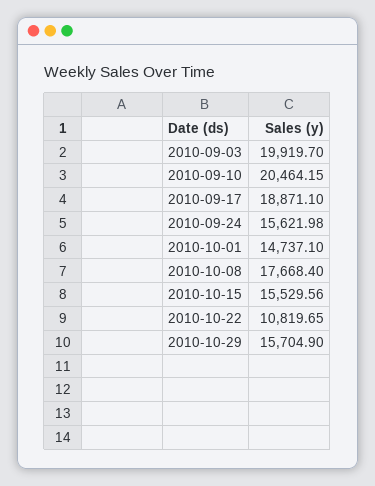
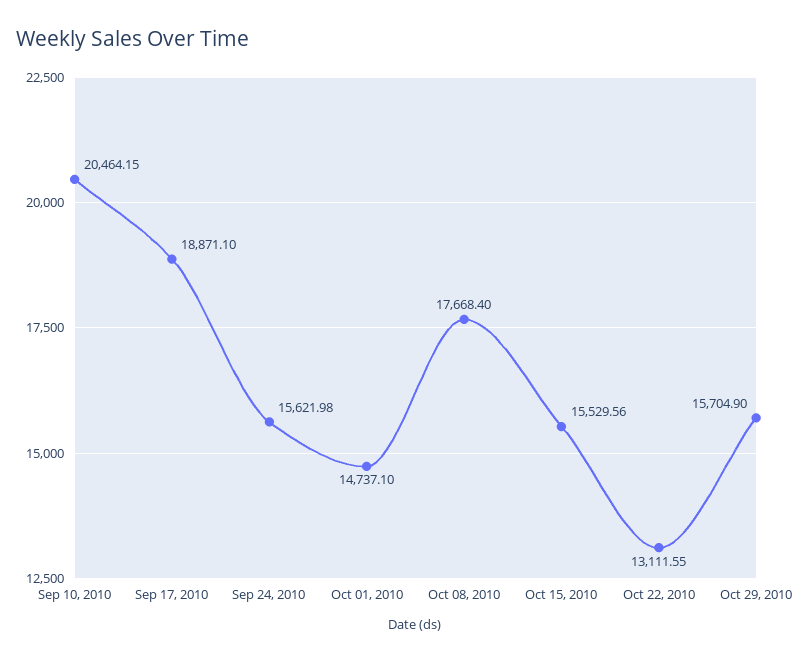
2010-09-03: 19919.7 -> none
2010-10-22: 10819.65 -> 13111.55

